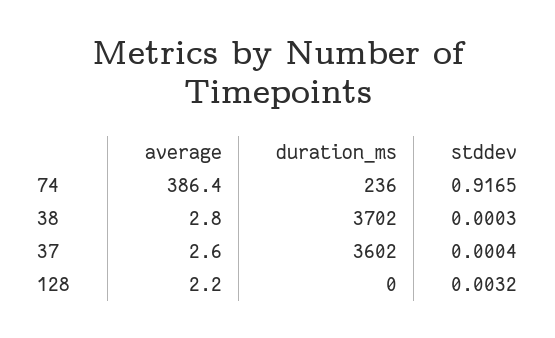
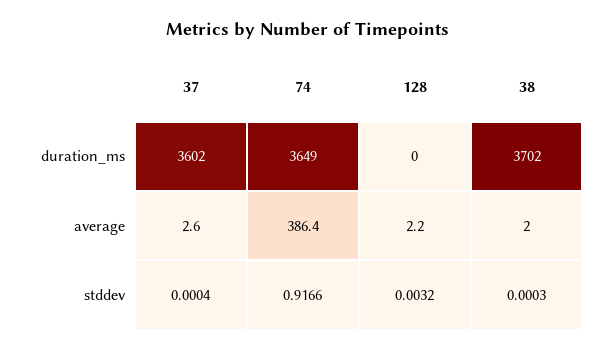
duration_ms, 74: 236 -> 3649
stddev, 74: 0.9165 -> 0.9166
average, 38: 2.8 -> 2

